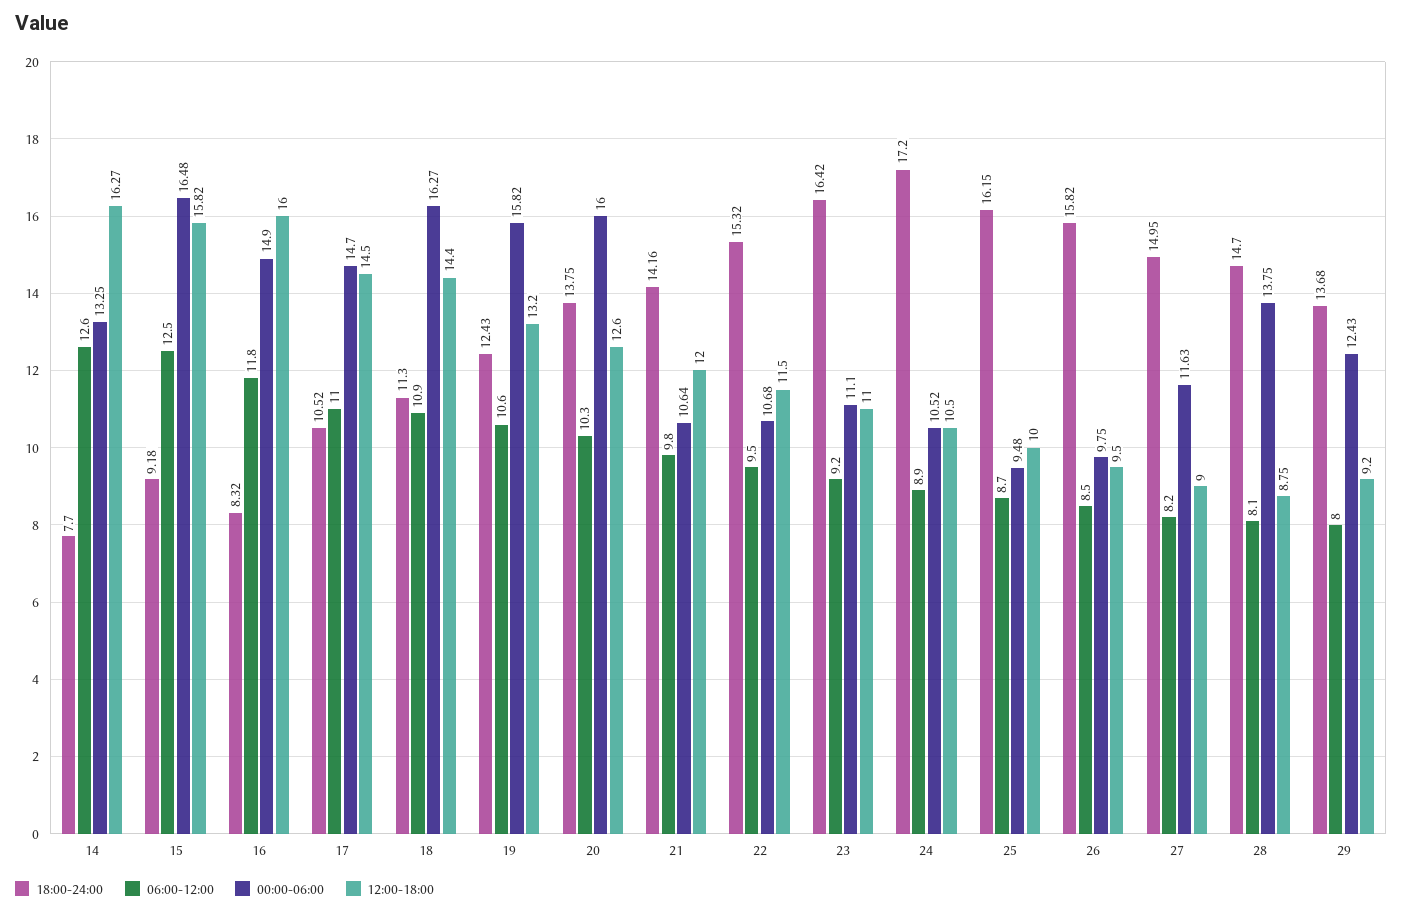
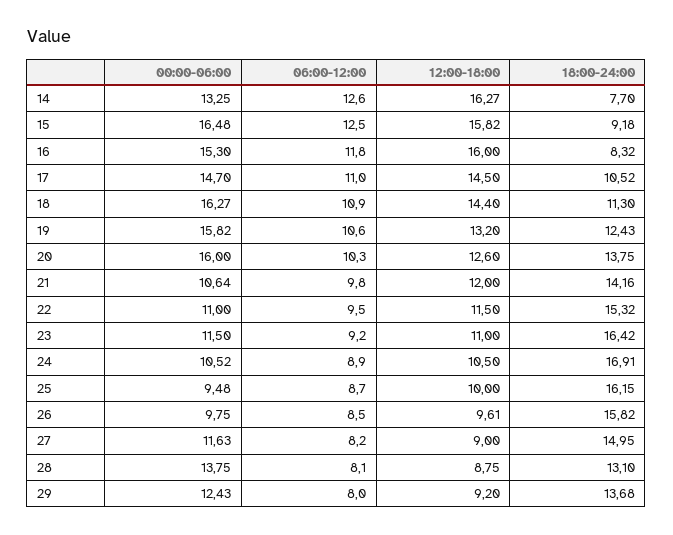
00:00-06:00, 16: 14.9 -> 15.3
00:00-06:00, 22: 10.68 -> 11
00:00-06:00, 23: 11.1 -> 11.5
18:00-24:00, 24: 17.2 -> 16.91
12:00-18:00, 26: 9.5 -> 9.61
18:00-24:00, 28: 14.7 -> 13.1

